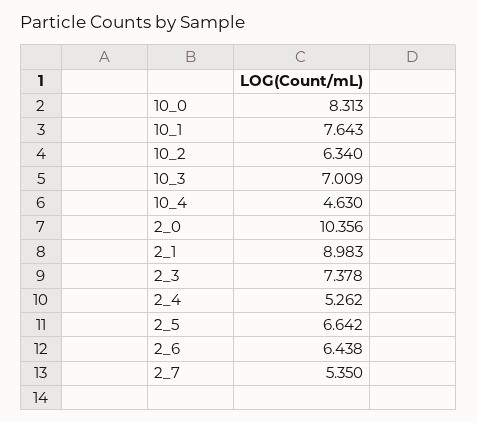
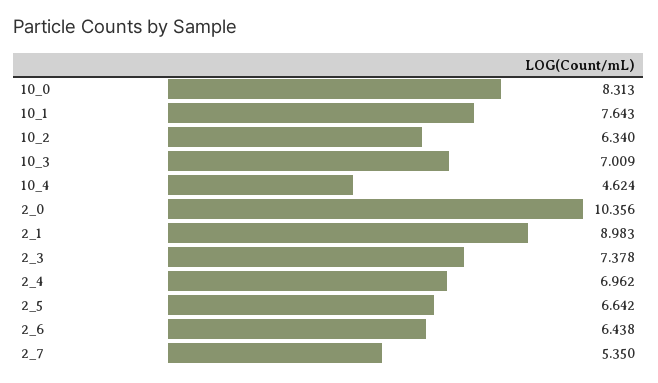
10_4: 4.63 -> 4.624
2_4: 5.262 -> 6.962

